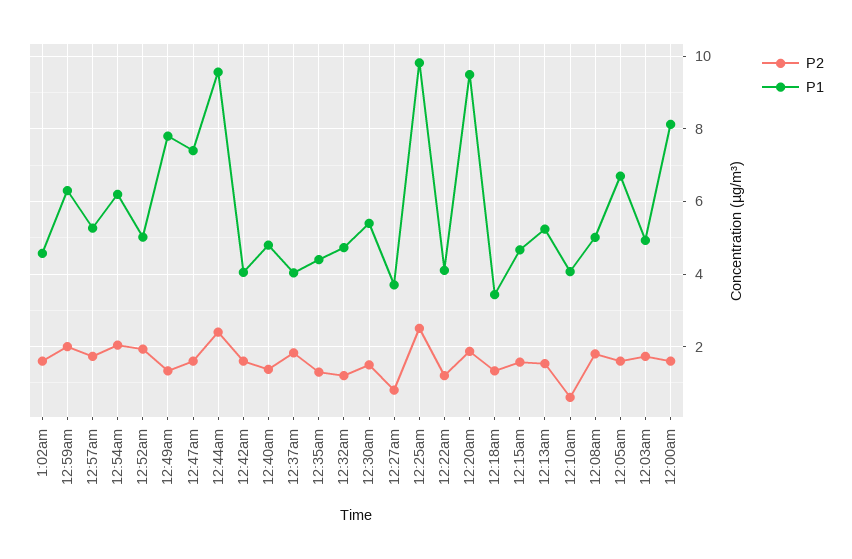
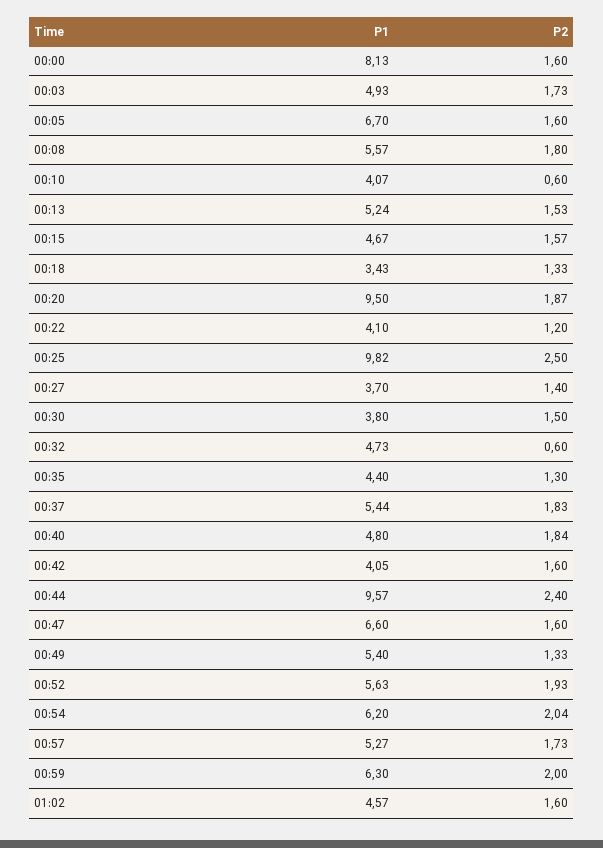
P1, 12:52am: 5 -> 5.63
P1, 12:49am: 7.8 -> 5.4
P1, 12:47am: 7.4 -> 6.6
P2, 12:40am: 1.4 -> 1.84
P1, 12:37am: 4 -> 5.44
P2, 12:32am: 1.2 -> 0.6
P1, 12:30am: 5.4 -> 3.8
P2, 12:27am: 0.8 -> 1.4
P1, 12:08am: 5 -> 5.57

